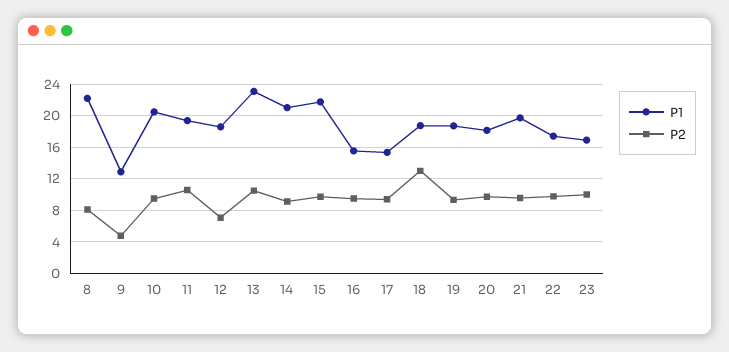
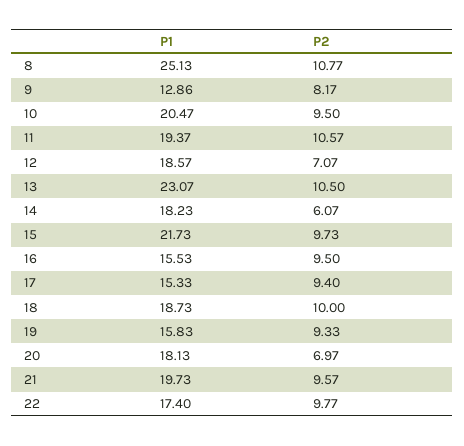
P1, 8: 22 -> 25.13
P2, 8: 8 -> 10.77
P2, 9: 5 -> 8.17
P1, 14: 21 -> 18.23
P2, 14: 9 -> 6.07
P2, 18: 13 -> 10
P1, 19: 19 -> 15.83
P2, 20: 10 -> 6.97
P1, 23: 17 -> none
P2, 23: 10 -> none

